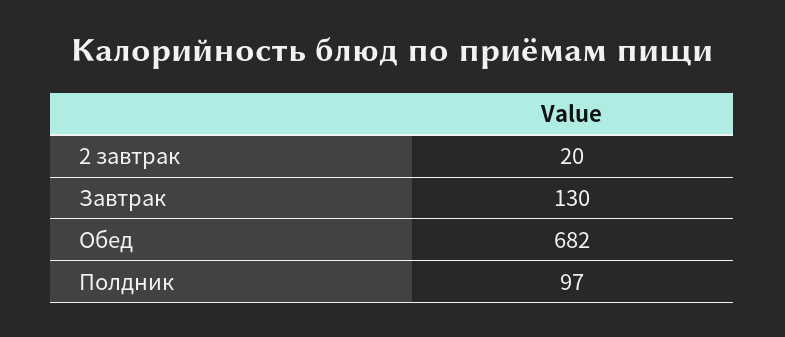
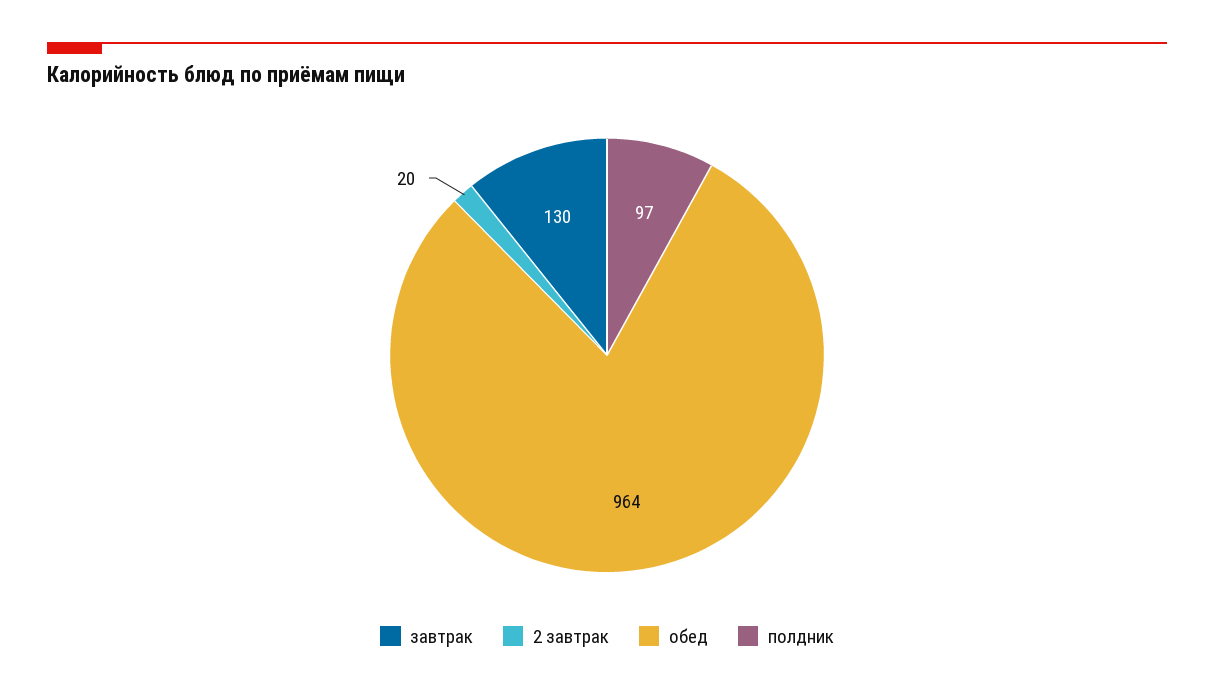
Обед: 682 -> 964

